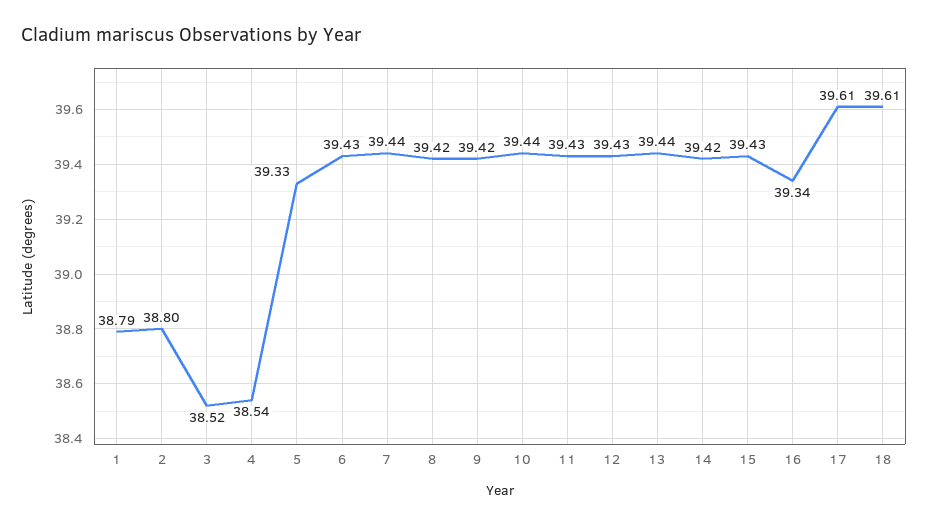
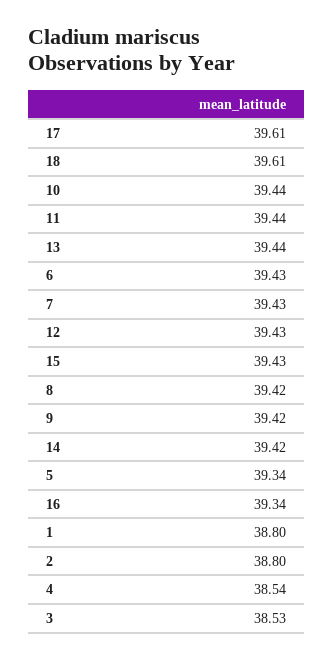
1: 38.79 -> 38.8
3: 38.52 -> 38.53
5: 39.33 -> 39.34
7: 39.44 -> 39.43
11: 39.43 -> 39.44

